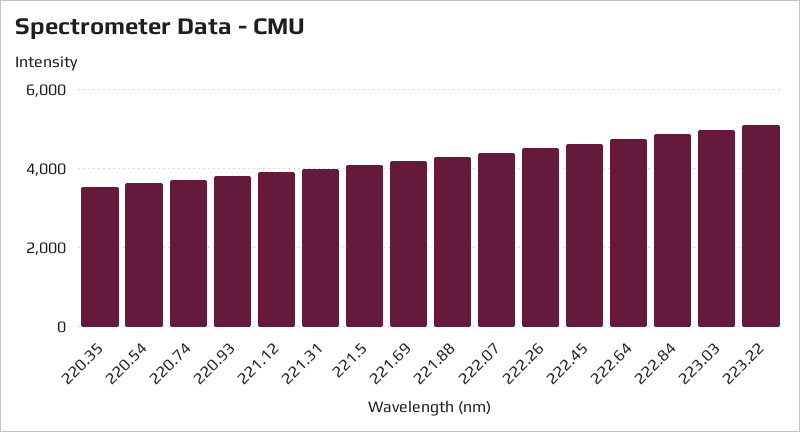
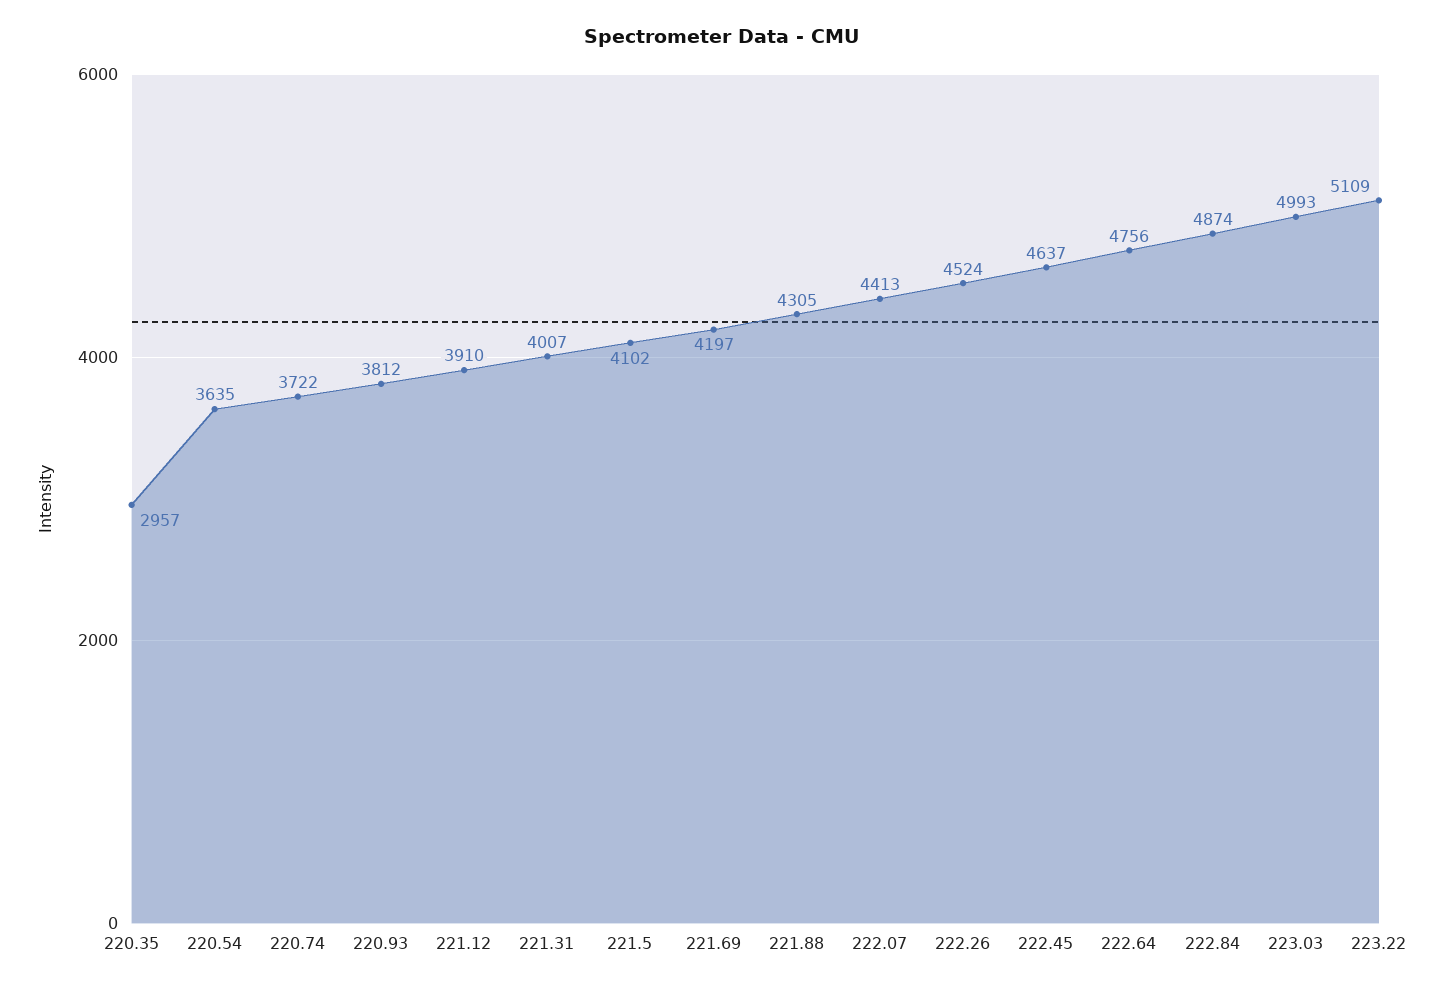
220.35: 3600 -> 2957

